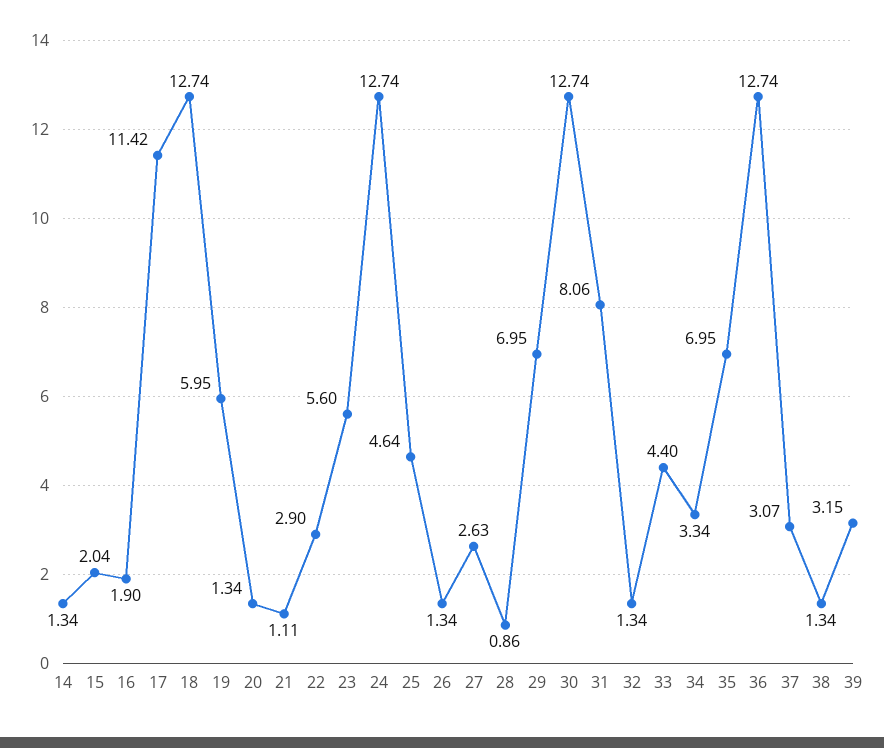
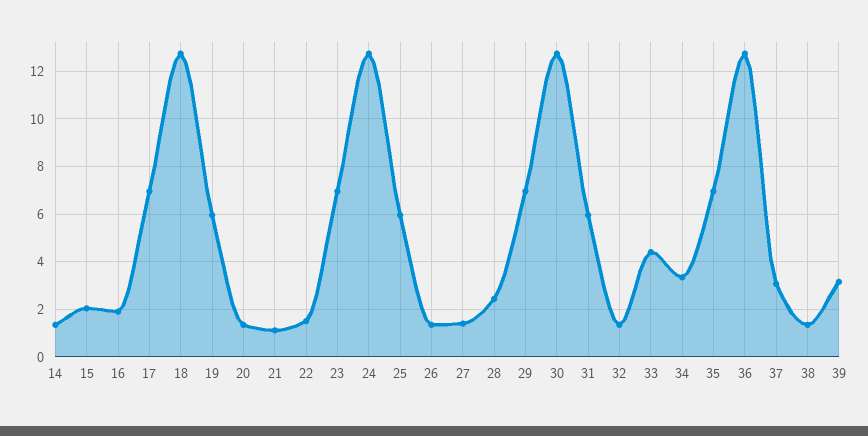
17: 11.42 -> 7
22: 2.9 -> 1.5
23: 5.6 -> 7
25: 4.64 -> 6
27: 2.63 -> 1.5
28: 0.86 -> 2.5
31: 8.06 -> 6

